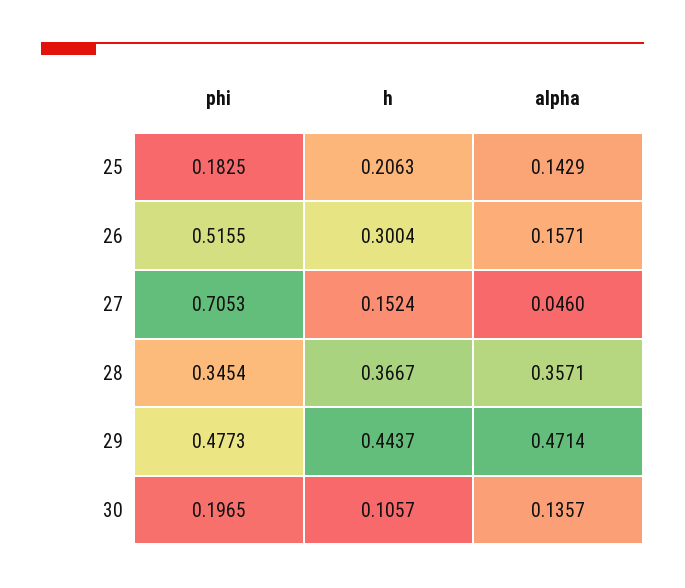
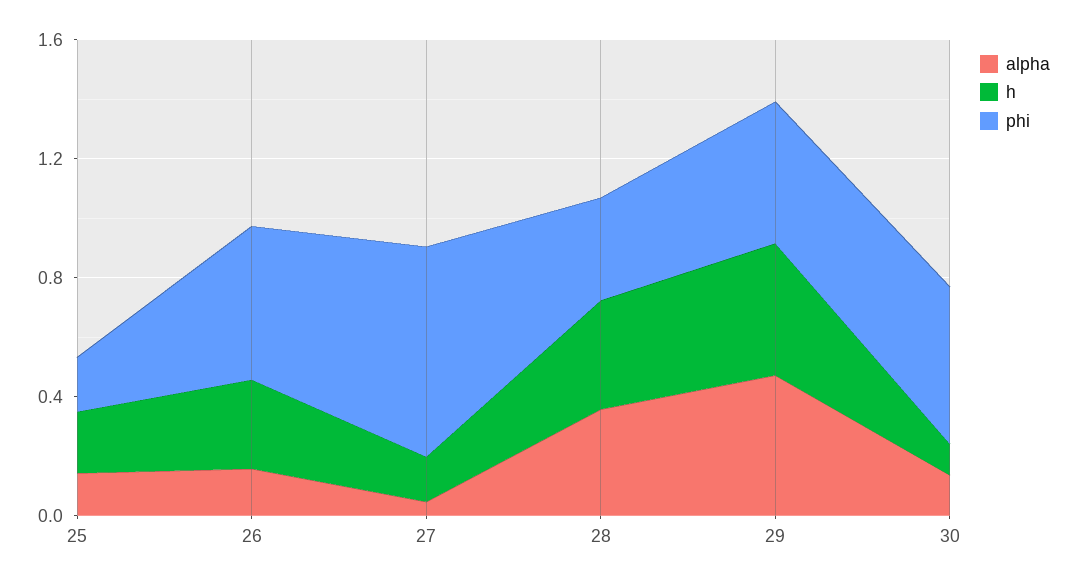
phi, 30: 0.1965 -> 0.5

